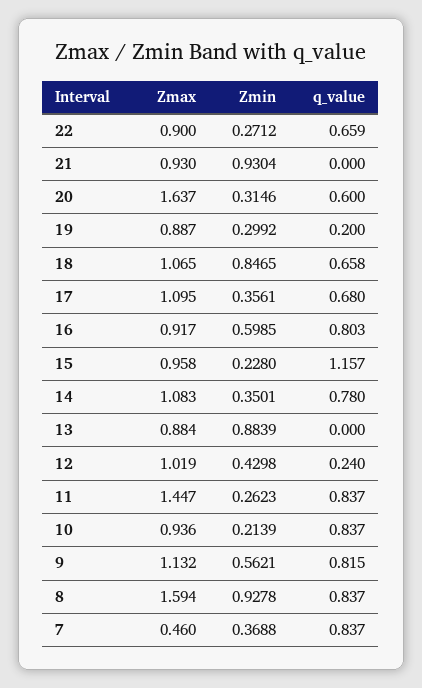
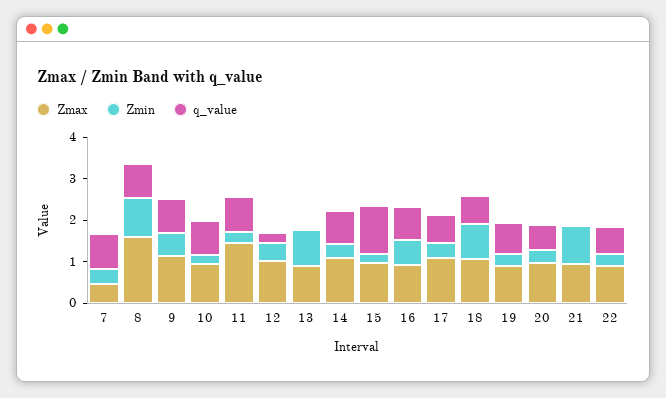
Zmax, 20: 1.637 -> 1
q_value, 19: 0.2 -> 0.8

